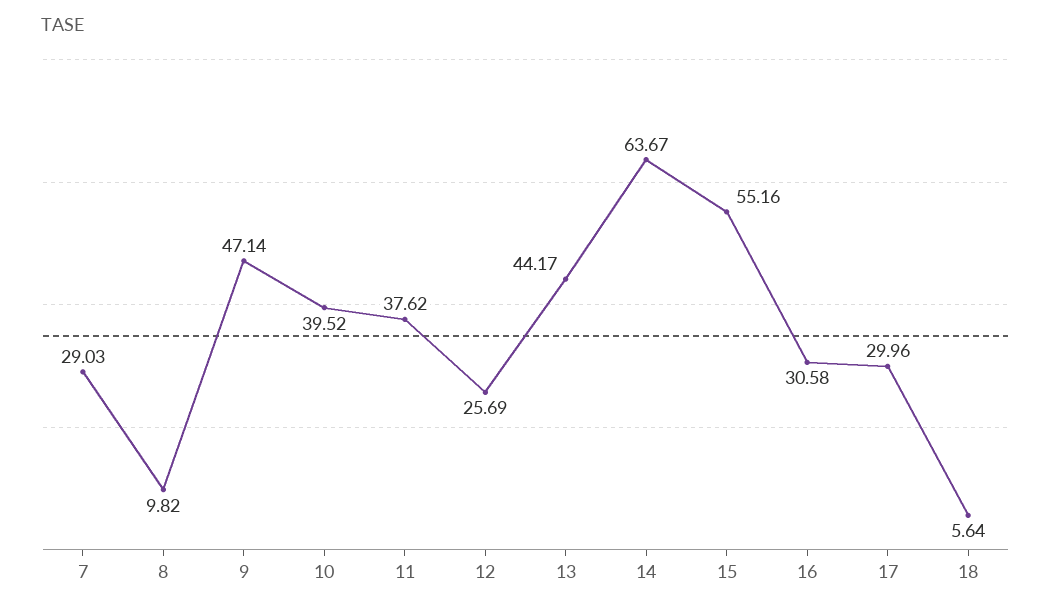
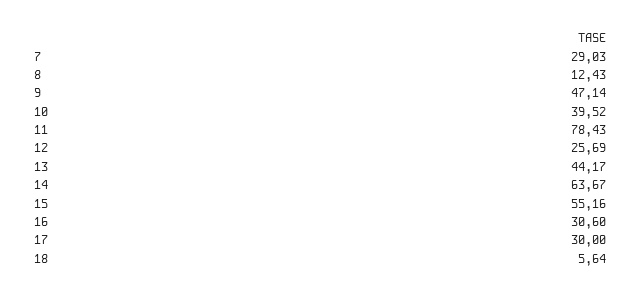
8: 9.82 -> 12.43
11: 37.62 -> 78.43
16: 30.58 -> 30.6
17: 29.96 -> 30

